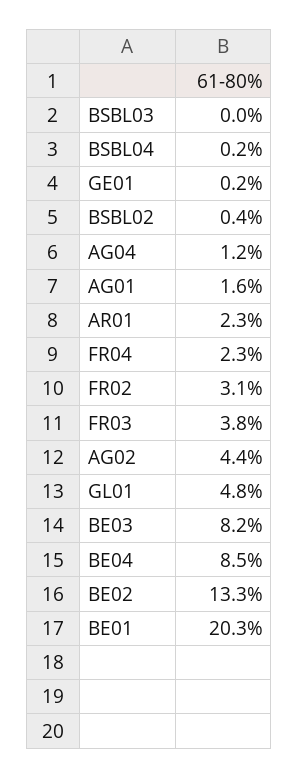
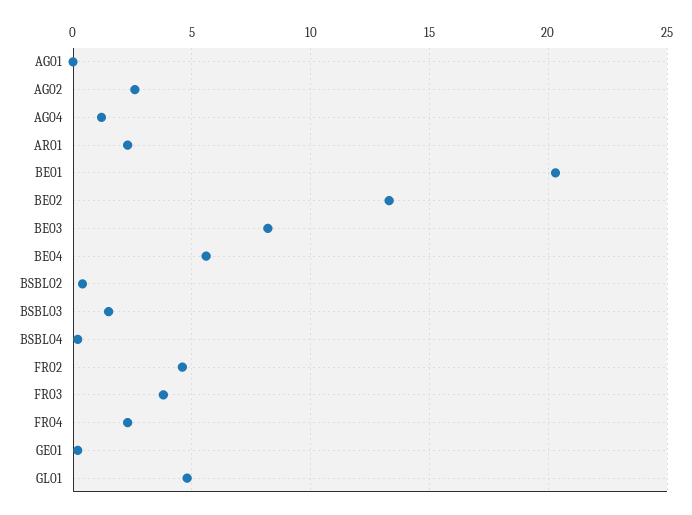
BSBL03: 0 -> 1.5
AG01: 1.6 -> 0
FR02: 3.1 -> 4.5
AG02: 4.4 -> 2.5
BE04: 8.5 -> 5.5

